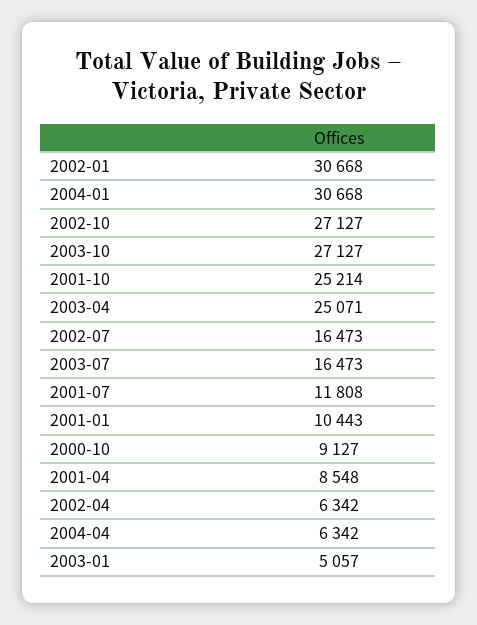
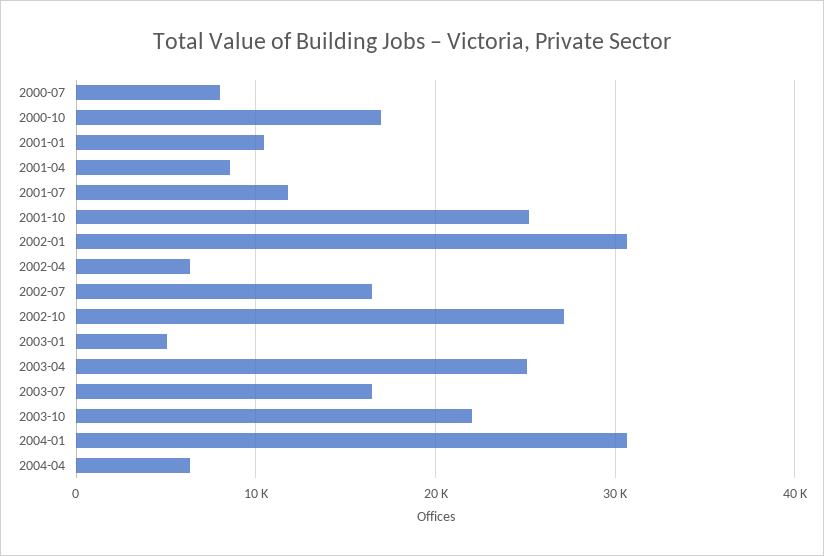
2003-10: 27127 -> 22000
2000-10: 9127 -> 17000
2000-07: none -> 8000

